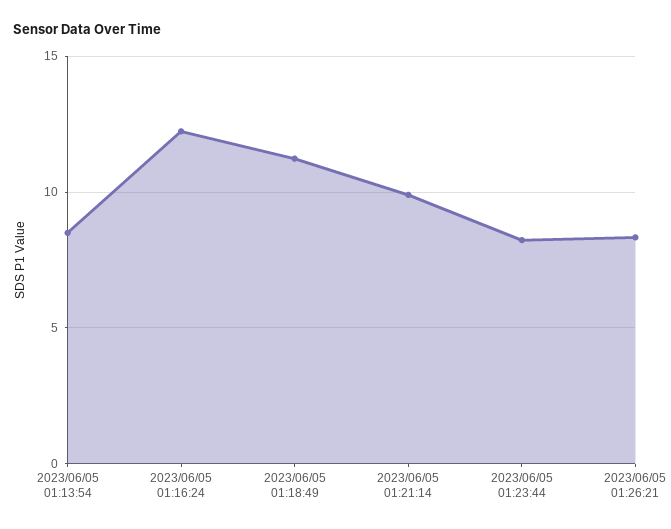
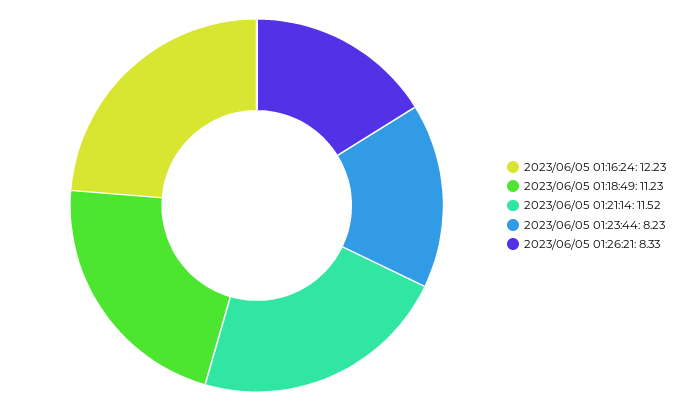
2023/06/05 01:13:54: 8.5 -> none
2023/06/05 01:21:14: 10 -> 11.52

